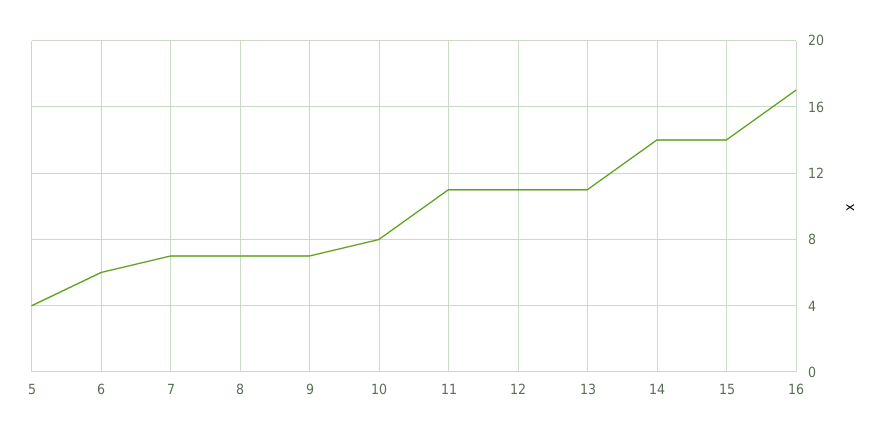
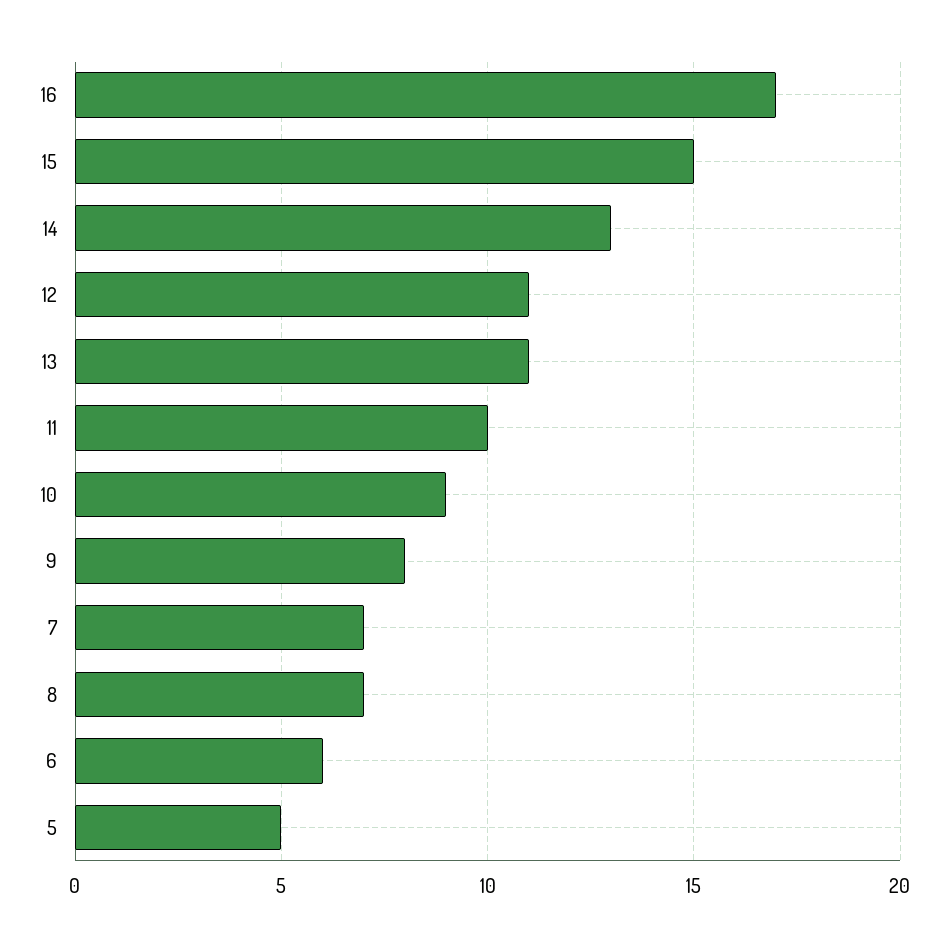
5: 4 -> 5
9: 7 -> 8
10: 8 -> 9
11: 11 -> 10
14: 14 -> 13
15: 14 -> 15

